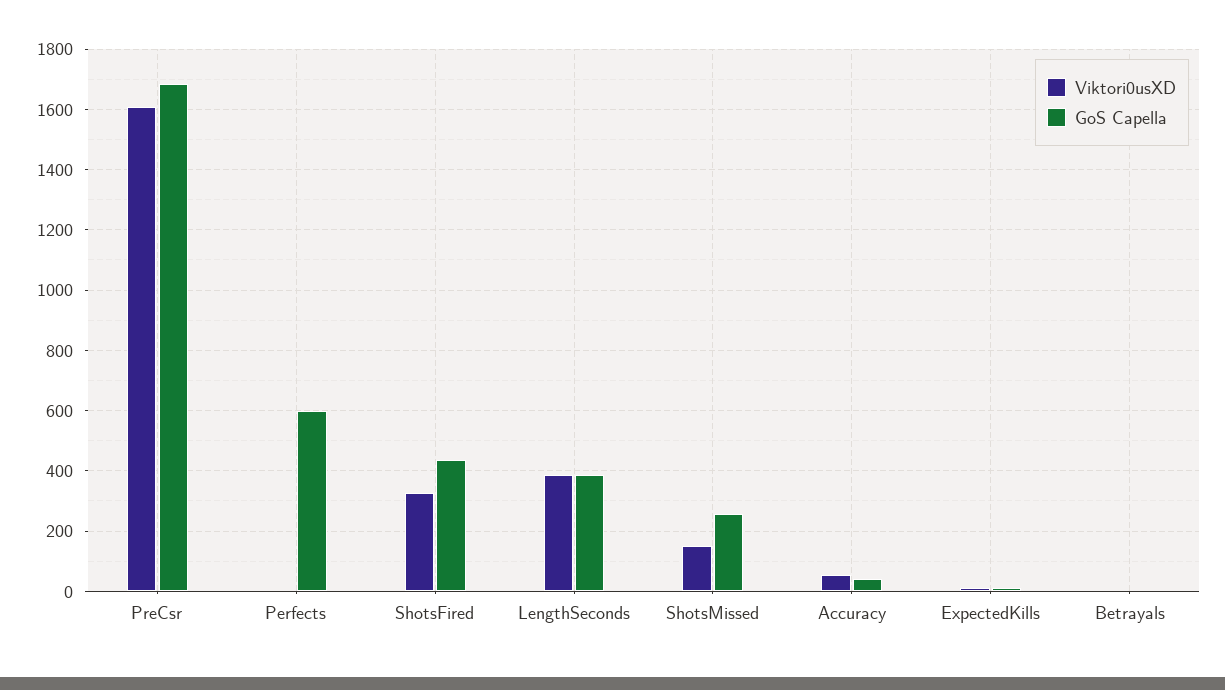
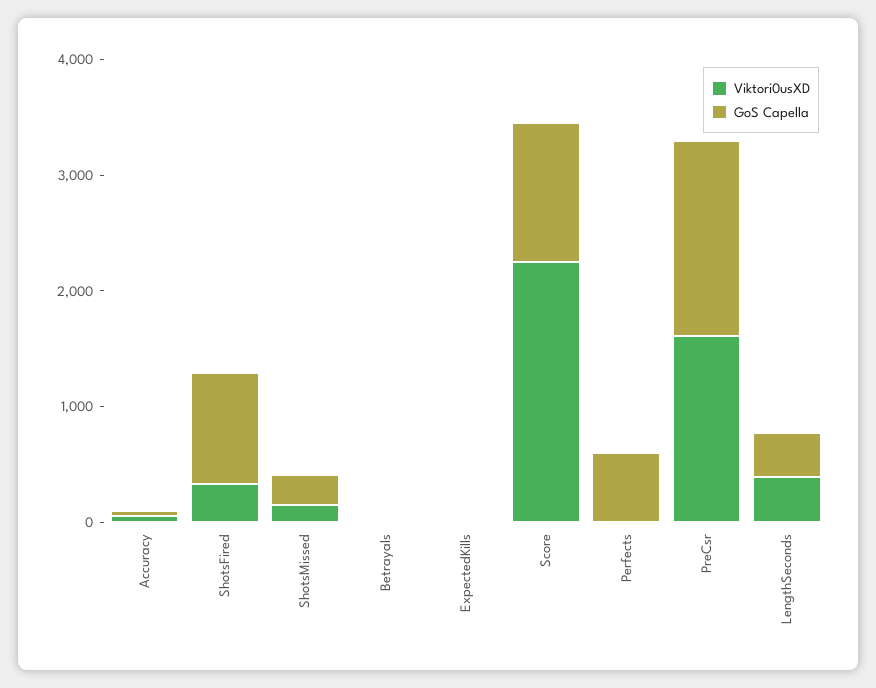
GoS Capella, ShotsFired: 440 -> 1000
Viktori0usXD, Score: none -> 2200
GoS Capella, Score: none -> 1200

